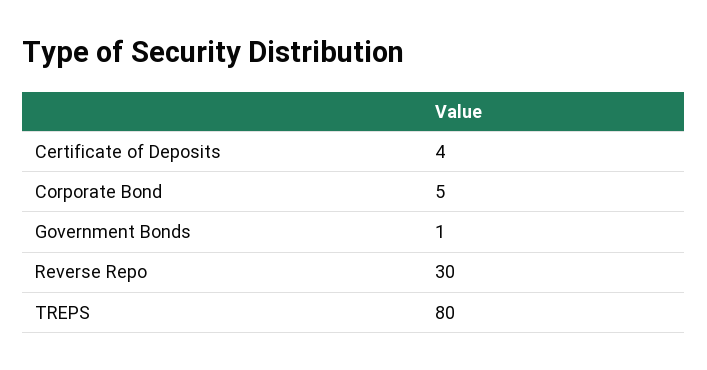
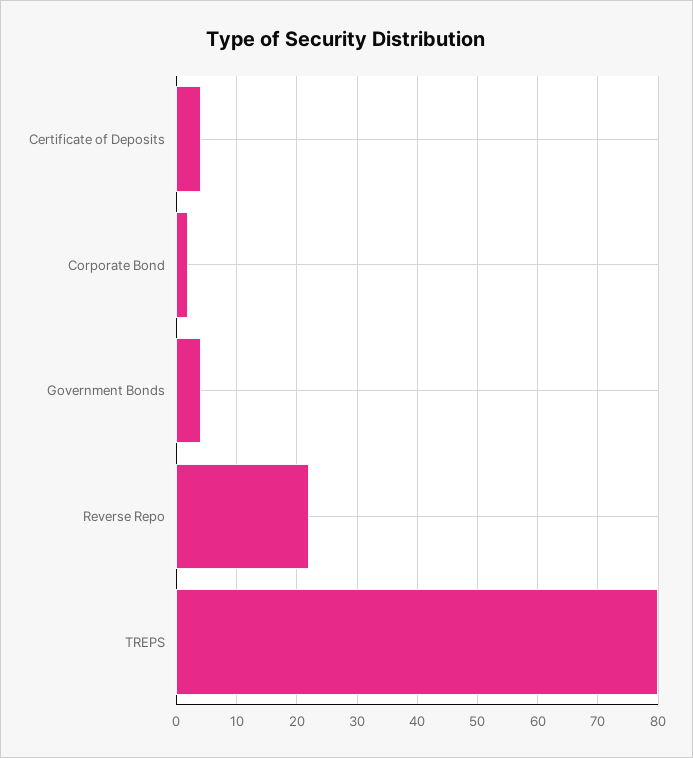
Corporate Bond: 5 -> 2
Government Bonds: 1 -> 4
Reverse Repo: 30 -> 22

